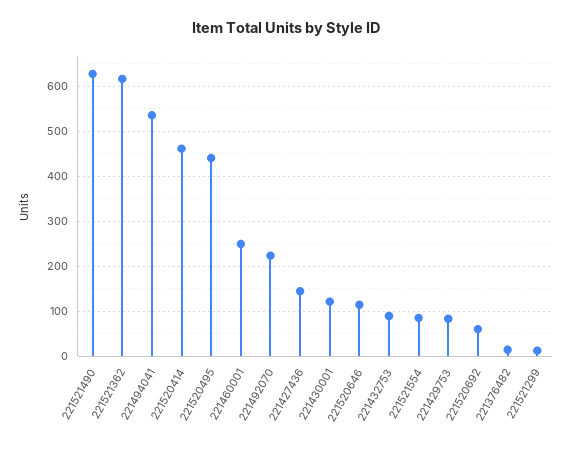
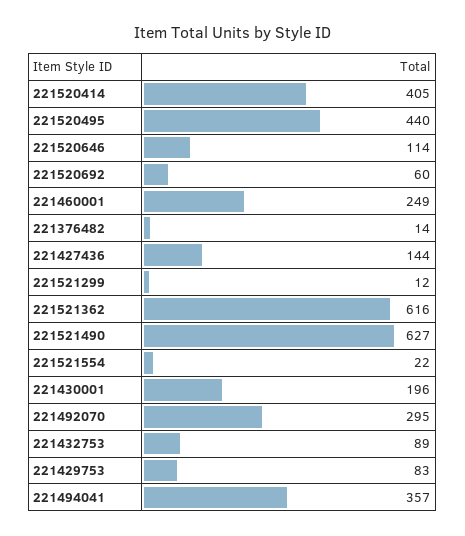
221494041: 540 -> 357
221520414: 460 -> 405
221492070: 220 -> 295
221430001: 120 -> 196
221521554: 80 -> 22

